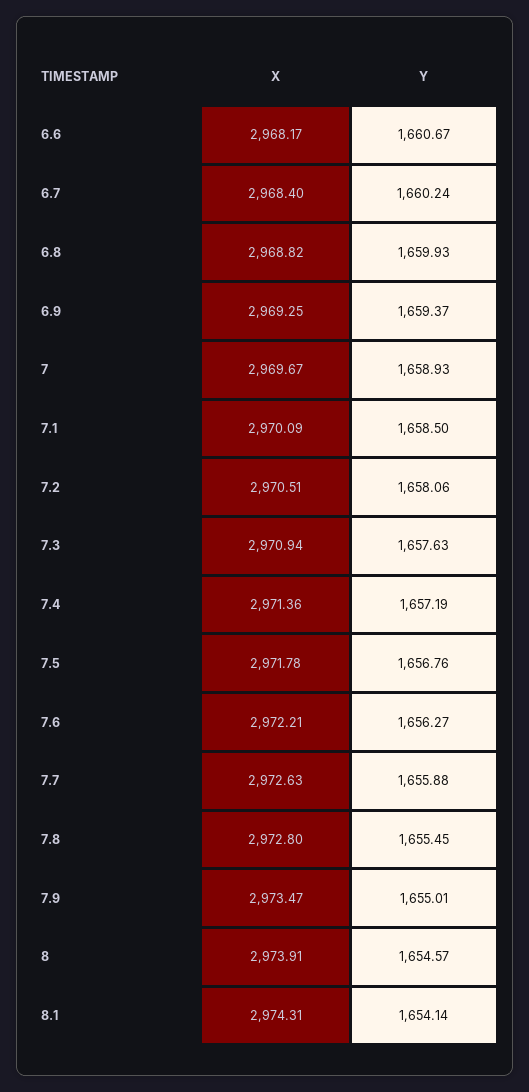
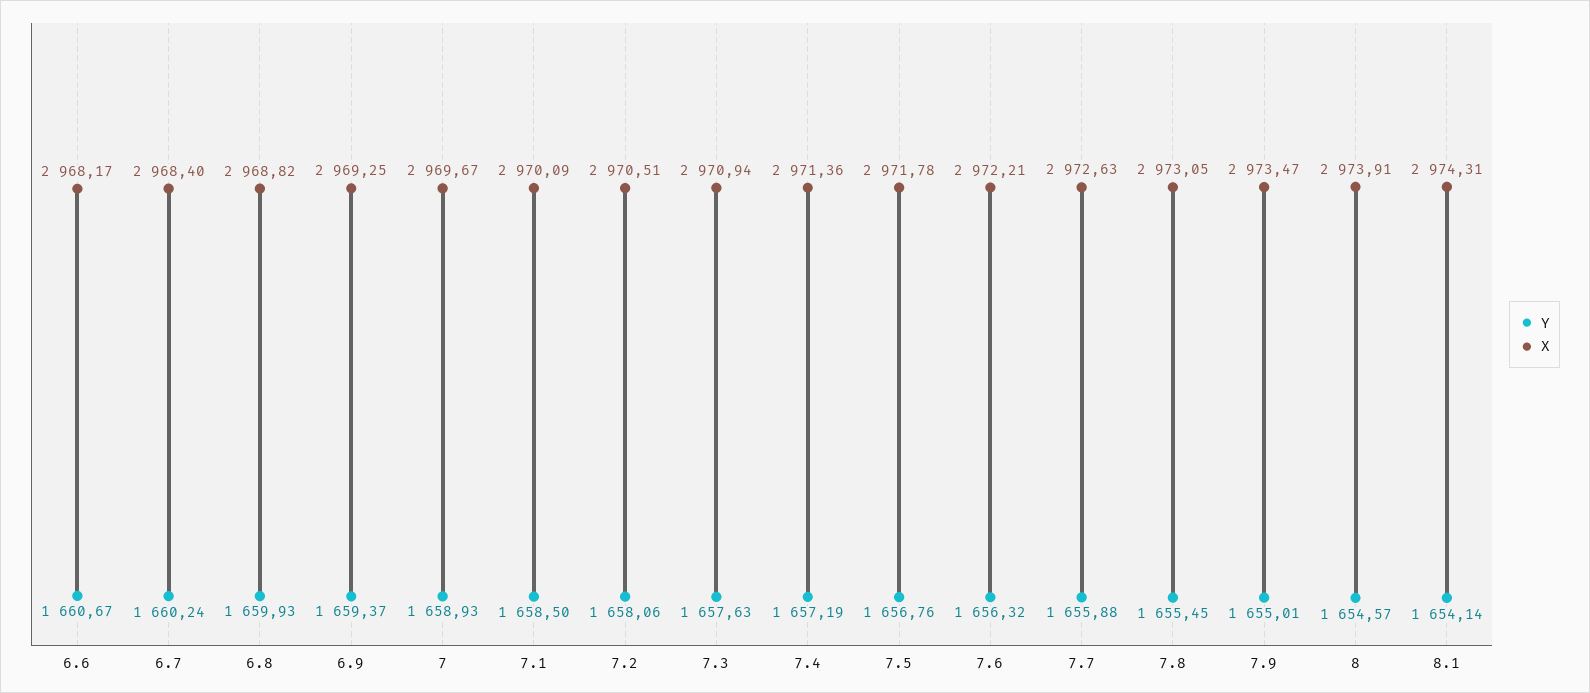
Y, 7.6: 1656.27 -> 1656.32
X, 7.8: 2972.8 -> 2973.05

